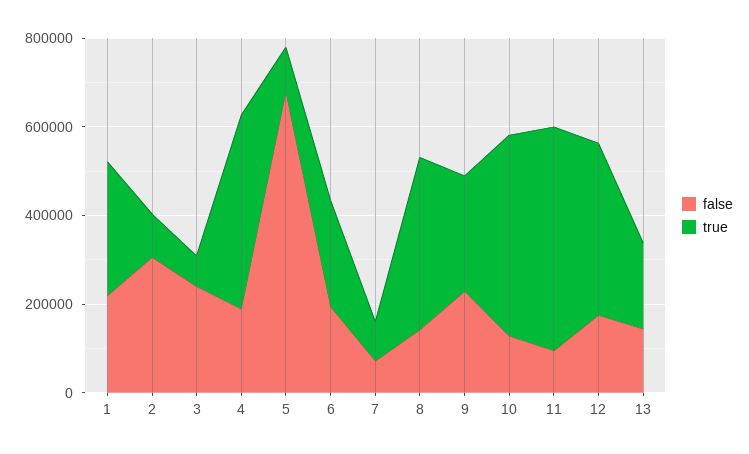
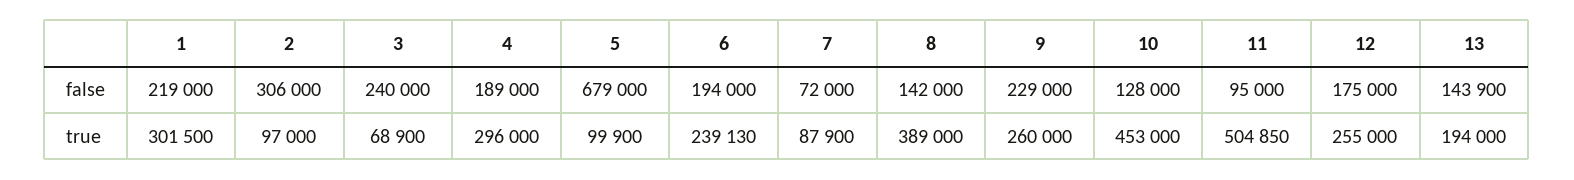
true, 4: 450000 -> 296000
true, 12: 400000 -> 255000

